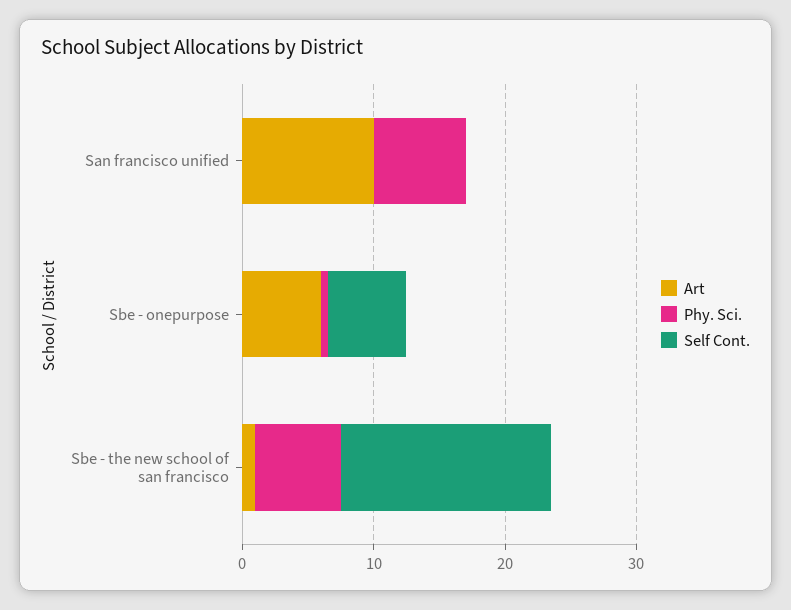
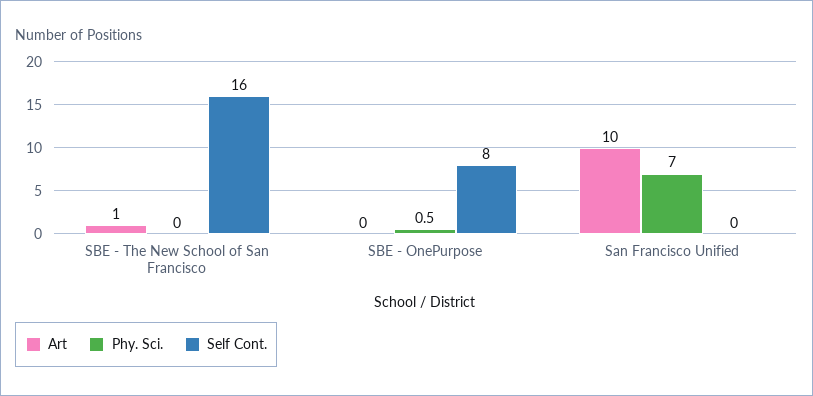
Art, Sbe - onepurpose: 6 -> 0
Self Cont., Sbe - onepurpose: 6 -> 8
Phy. Sci., Sbe - the new school of san francisco: 6 -> 0

